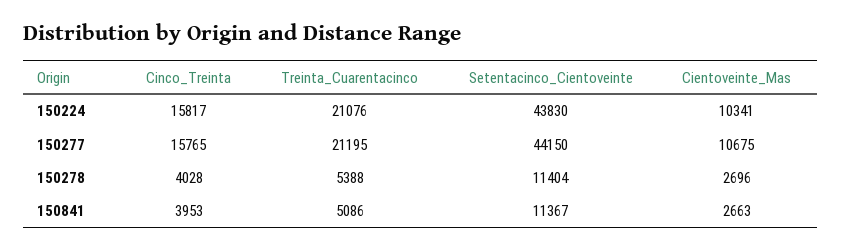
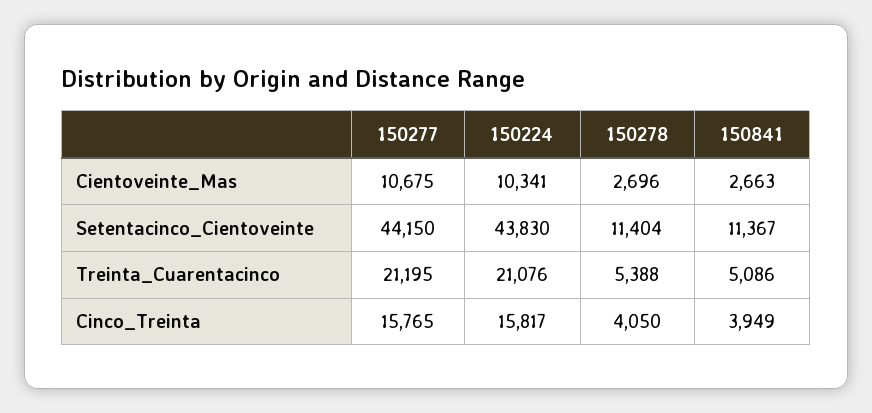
Cinco_Treinta, 150278: 4028 -> 4050
Cinco_Treinta, 150841: 3953 -> 3949

